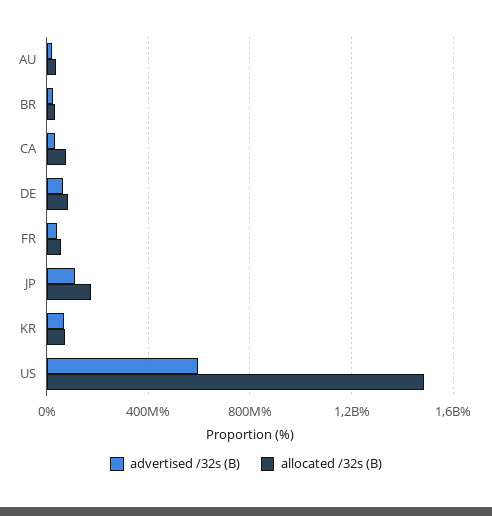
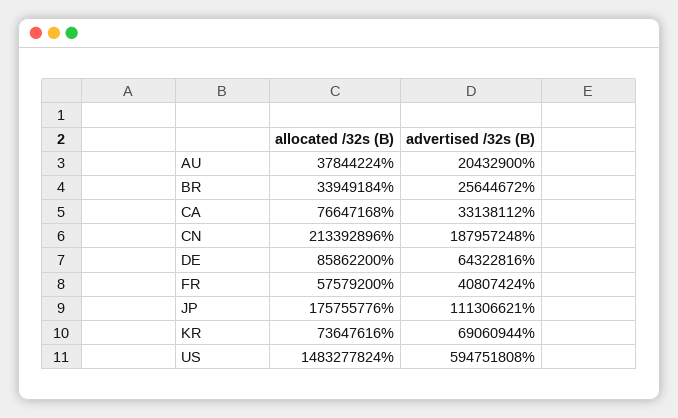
allocated /32s (B), CN: none -> 213392896
advertised /32s (B), CN: none -> 187957248

